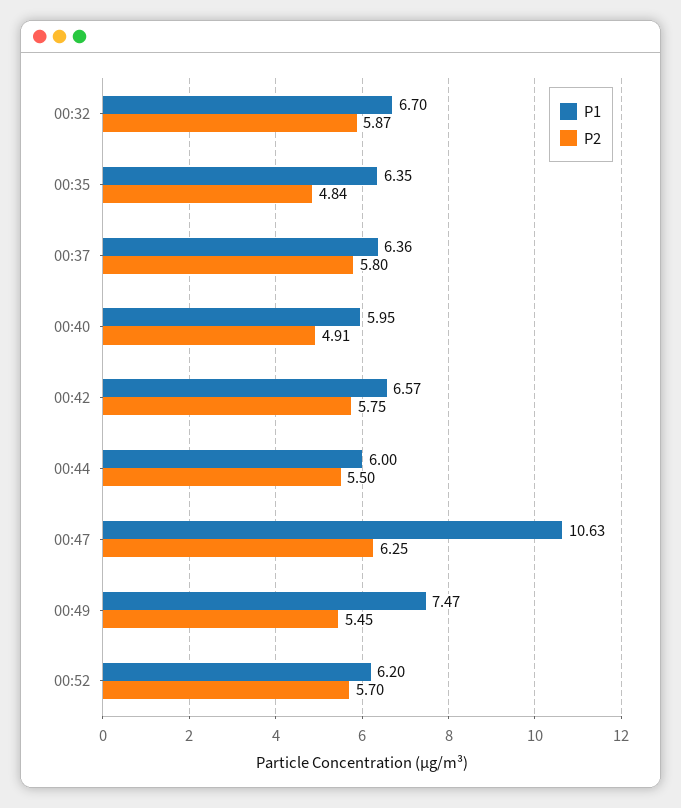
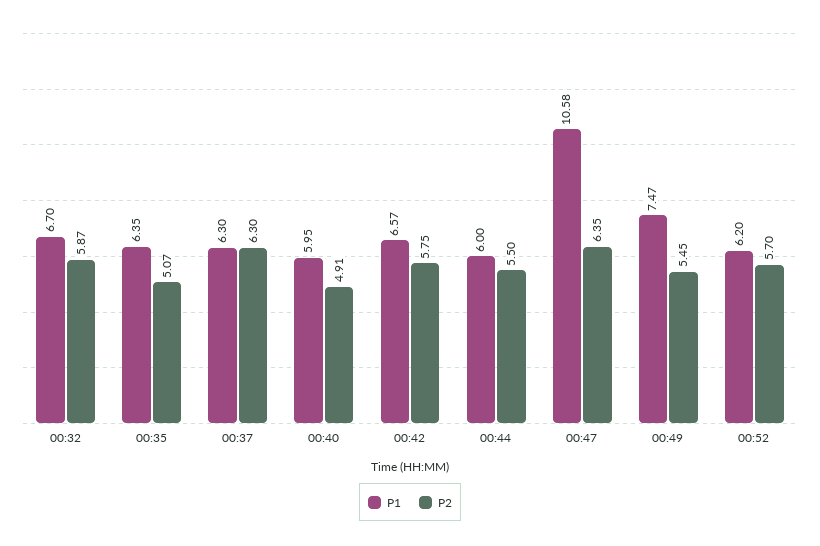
P2, 00:35: 4.84 -> 5.07
P1, 00:37: 6.36 -> 6.3
P2, 00:37: 5.8 -> 6.3
P1, 00:47: 10.63 -> 10.58
P2, 00:47: 6.25 -> 6.35

